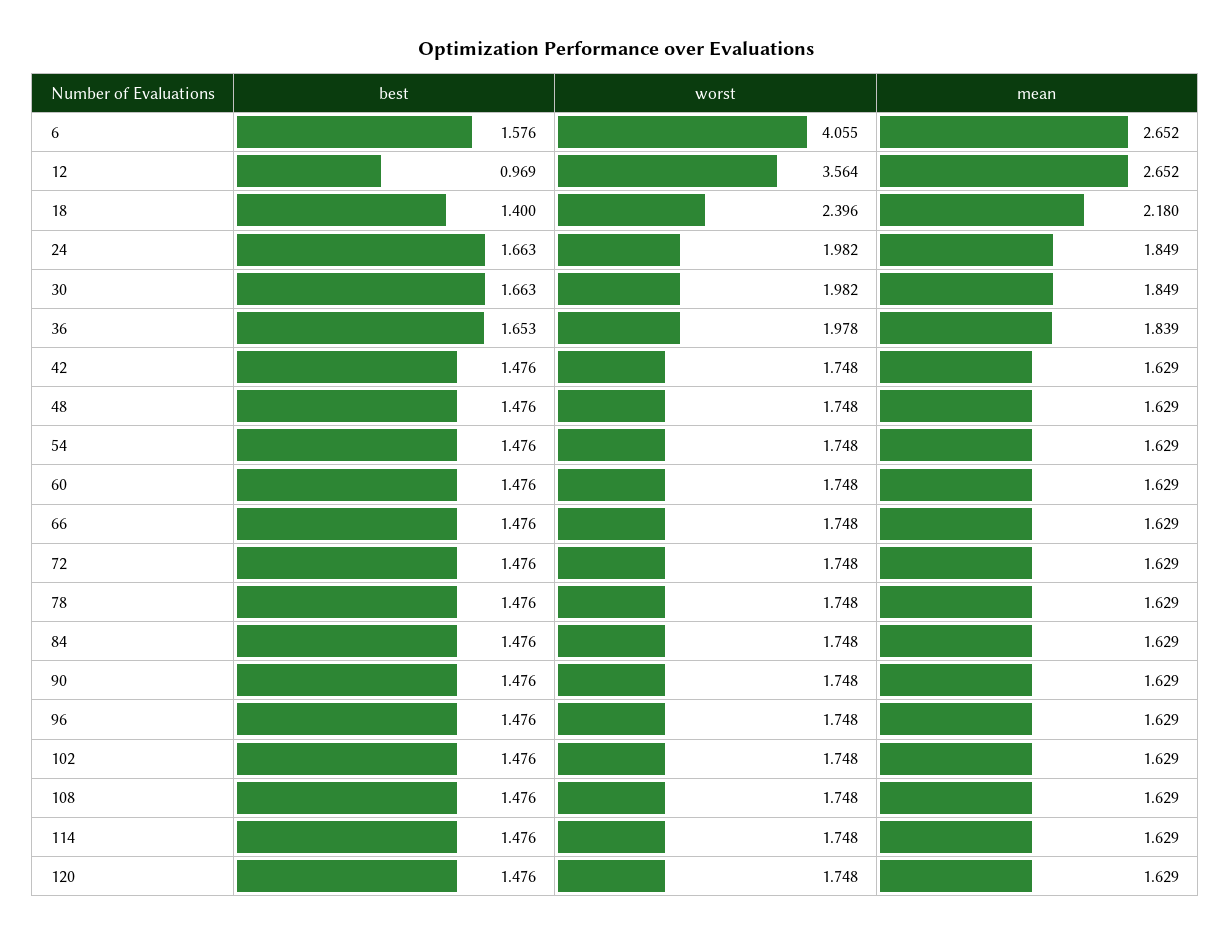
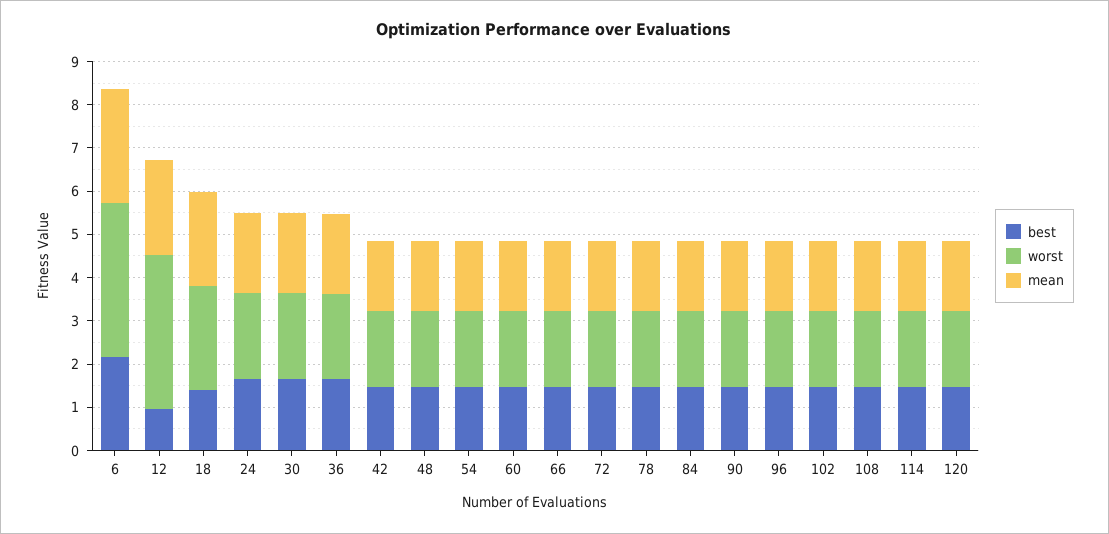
best, 6: 1.576 -> 2.2
worst, 6: 4.055 -> 3.6
mean, 12: 2.652 -> 2.2

